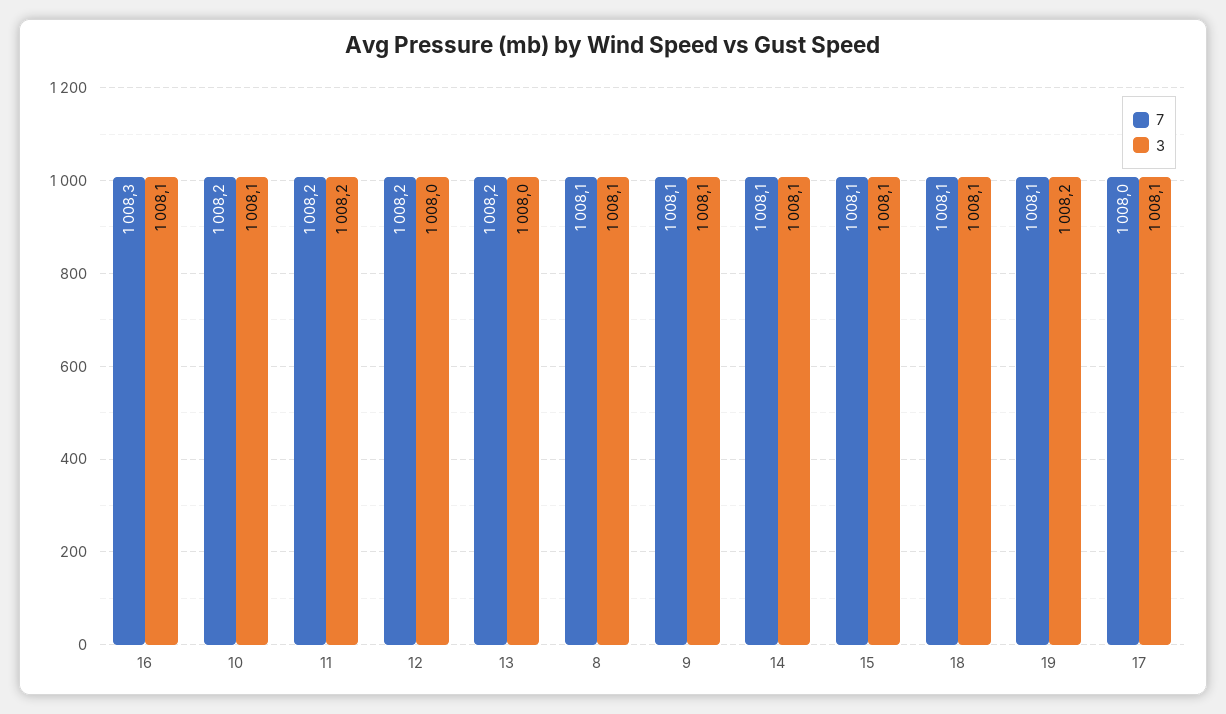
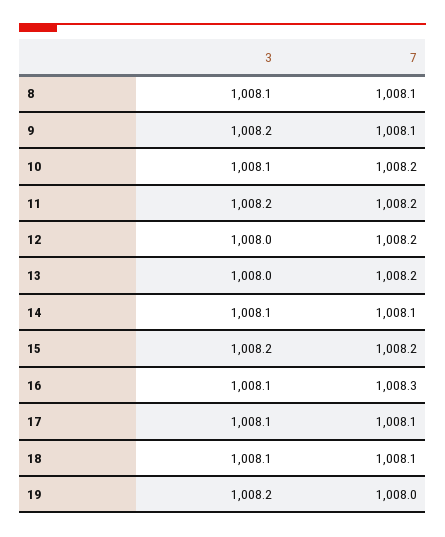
3, 9: 1008.1 -> 1008.2
7, 15: 1008.1 -> 1008.2
3, 15: 1008.1 -> 1008.2
7, 19: 1008.1 -> 1008
7, 17: 1008 -> 1008.1

